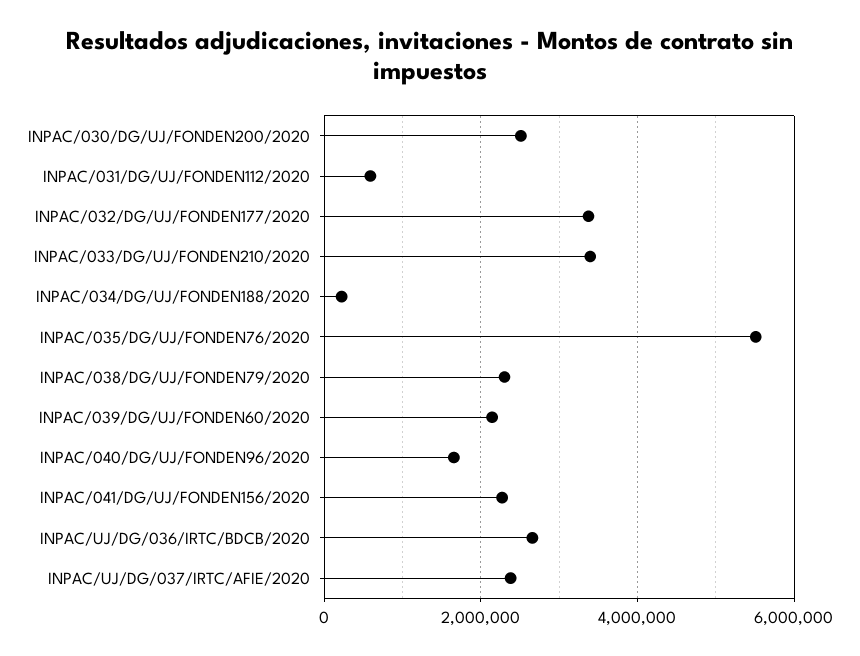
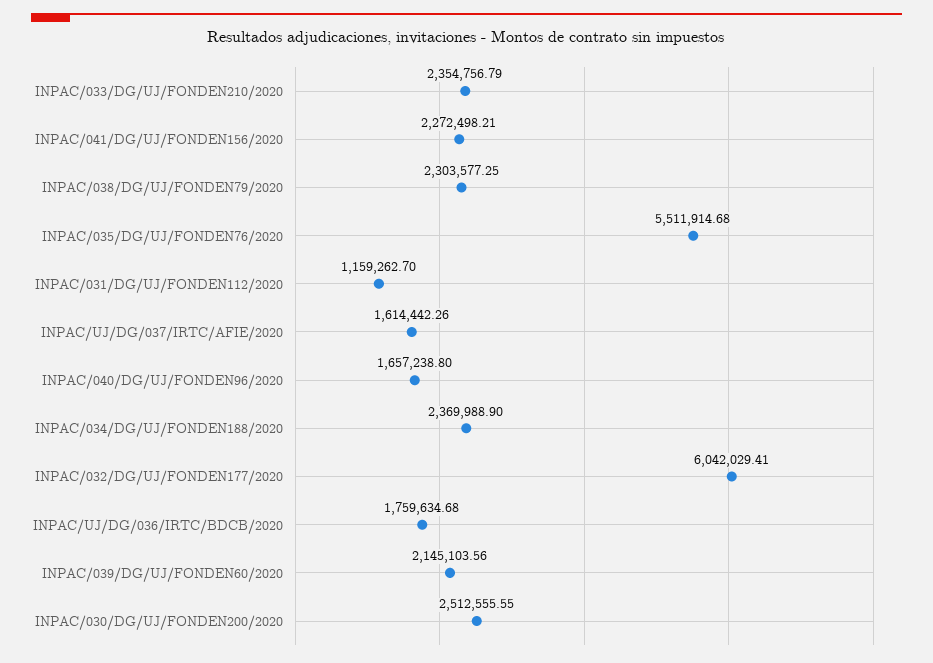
INPAC/031/DG/UJ/FONDEN112/2020: 600000 -> 1159262.7
INPAC/032/DG/UJ/FONDEN177/2020: 3400000 -> 6042029.41
INPAC/033/DG/UJ/FONDEN210/2020: 3400000 -> 2354756.79
INPAC/034/DG/UJ/FONDEN188/2020: 200000 -> 2369988.9
INPAC/UJ/DG/036/IRTC/BDCB/2020: 2600000 -> 1759634.68
INPAC/UJ/DG/037/IRTC/AFIE/2020: 2400000 -> 1614442.26

